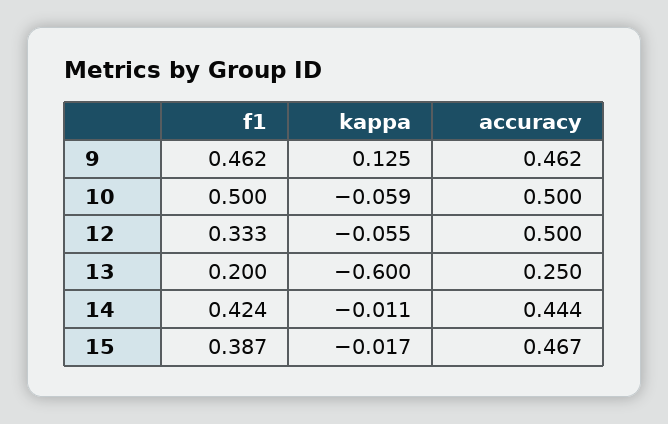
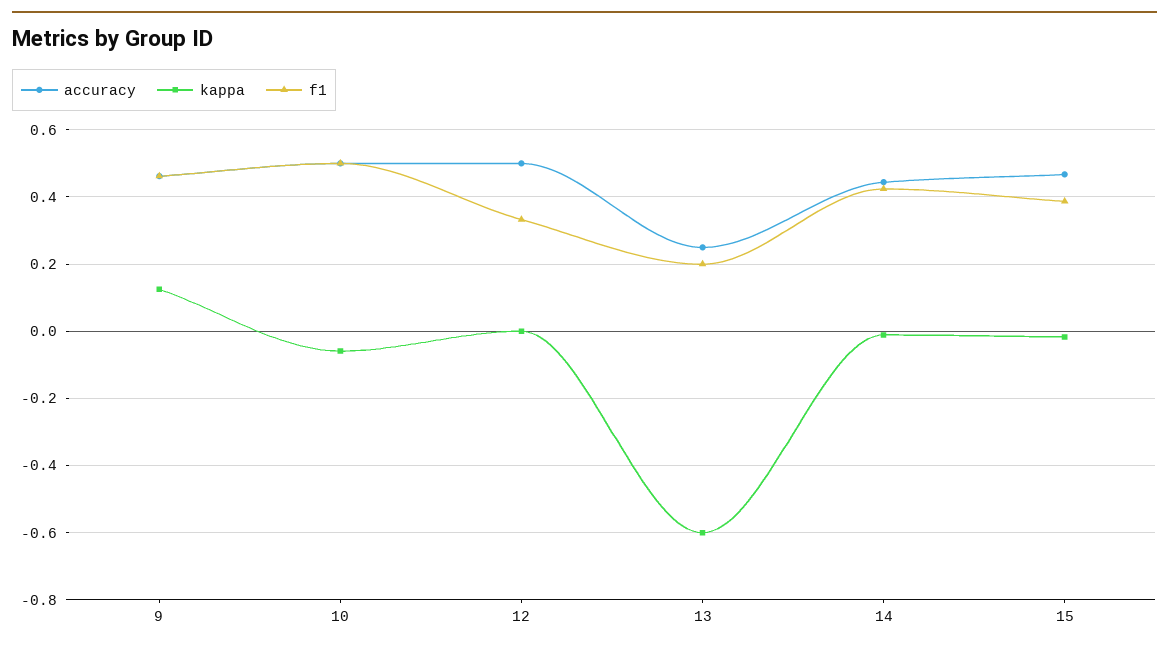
kappa, 12: -0.055 -> 0

